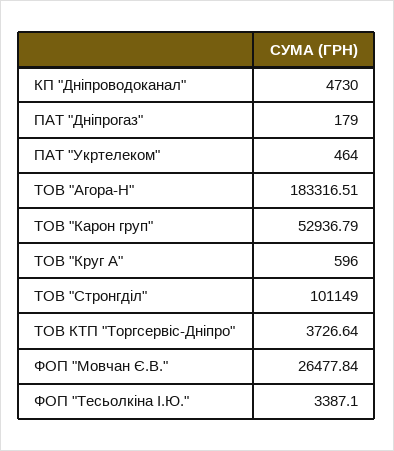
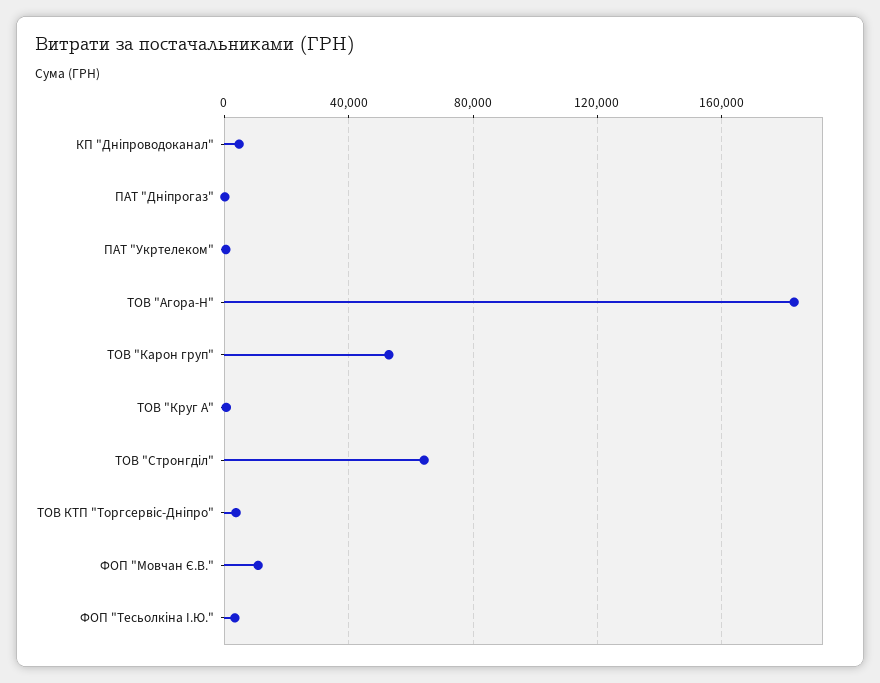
ТОВ "Стронгділ": 101149 -> 65000
ФОП "Мовчан Є.В.": 26477.84 -> 10000

